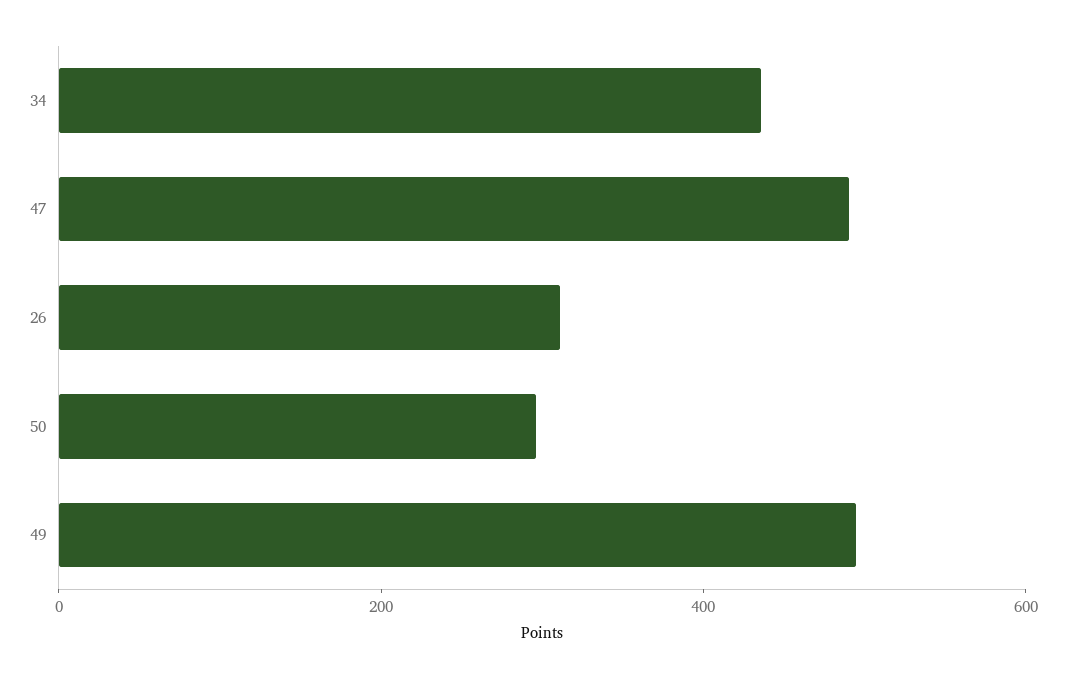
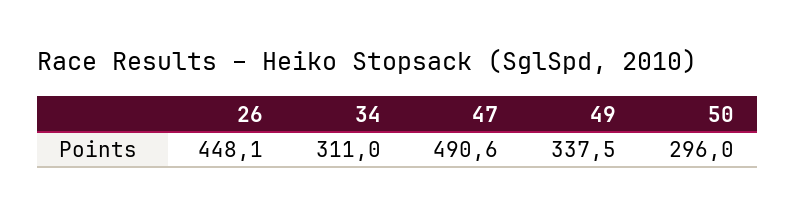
34: 450 -> 311
26: 300 -> 448.1
49: 500 -> 337.5

